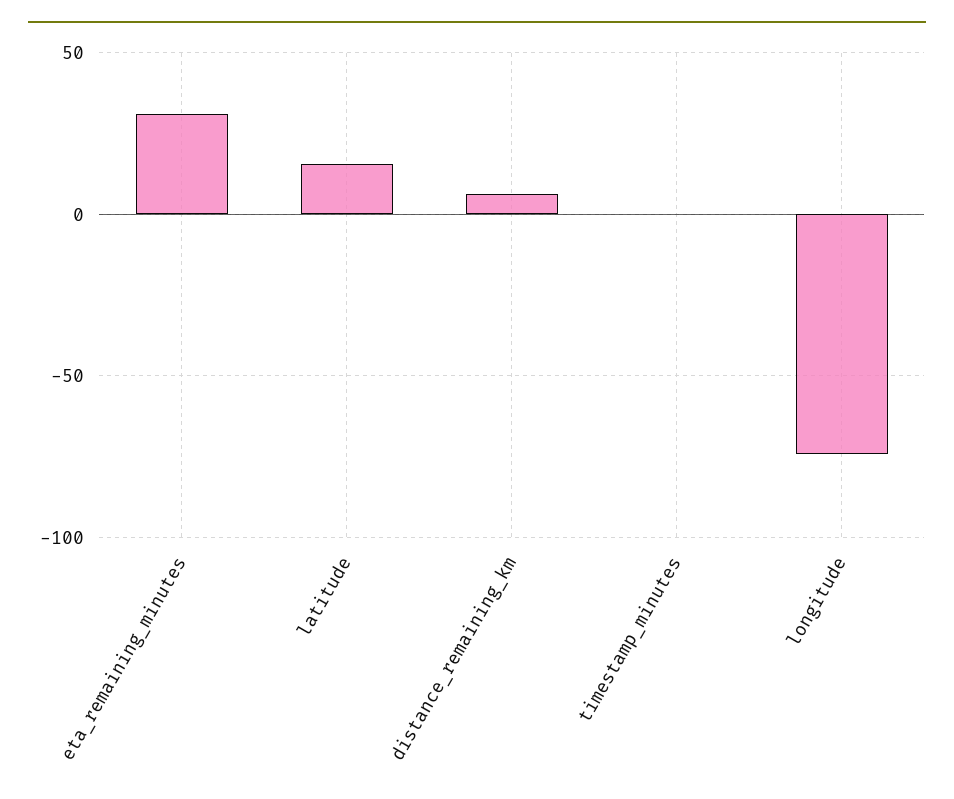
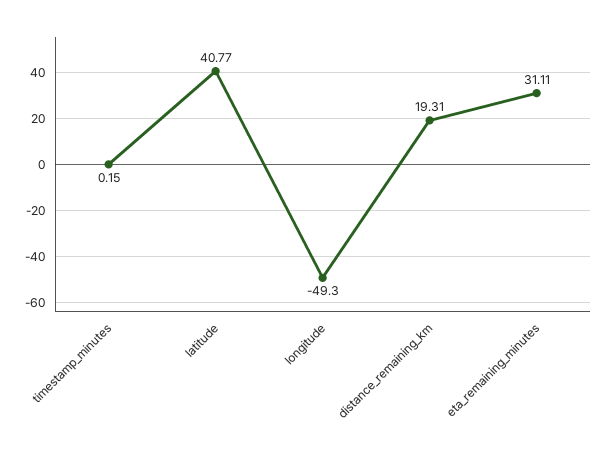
latitude: 15 -> 40.77
distance_remaining_km: 5 -> 19.31
longitude: -75 -> -49.3

